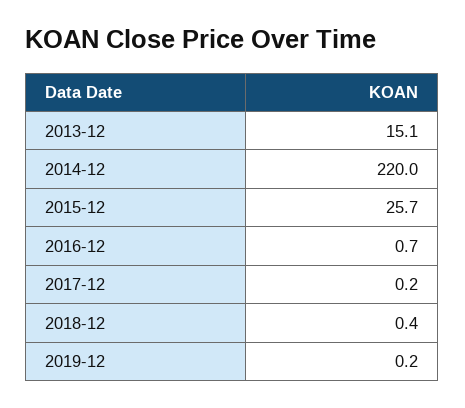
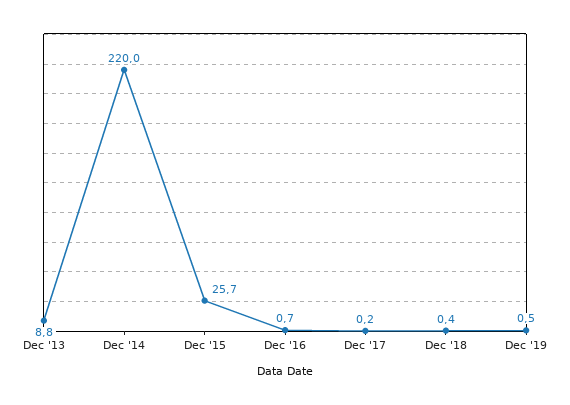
2013-12: 15.1 -> 8.8
2019-12: 0.2 -> 0.5

